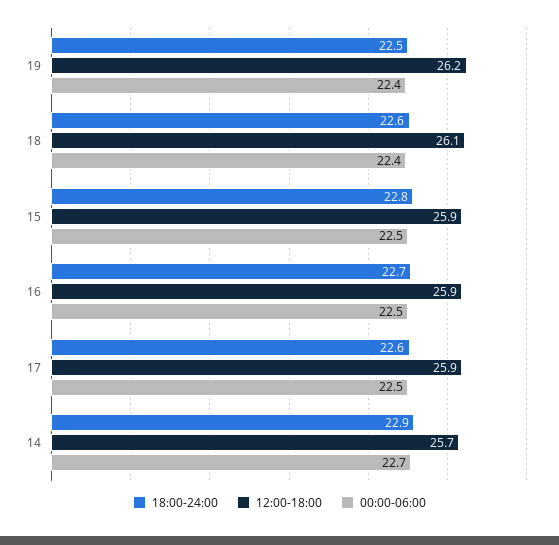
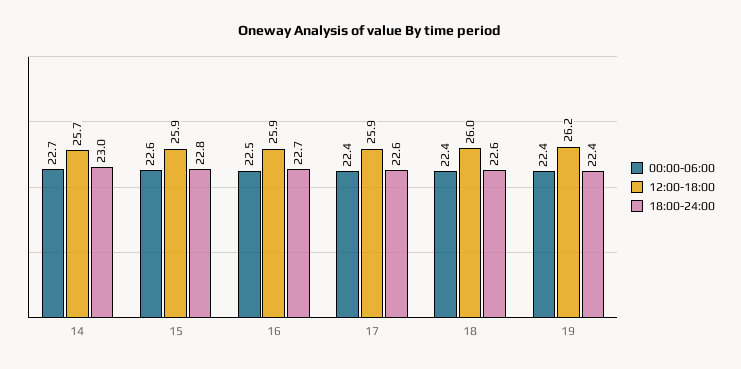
18:00-24:00, 19: 22.5 -> 22.4
12:00-18:00, 18: 26.1 -> 26
00:00-06:00, 15: 22.5 -> 22.6
00:00-06:00, 17: 22.5 -> 22.4
18:00-24:00, 14: 22.9 -> 23

